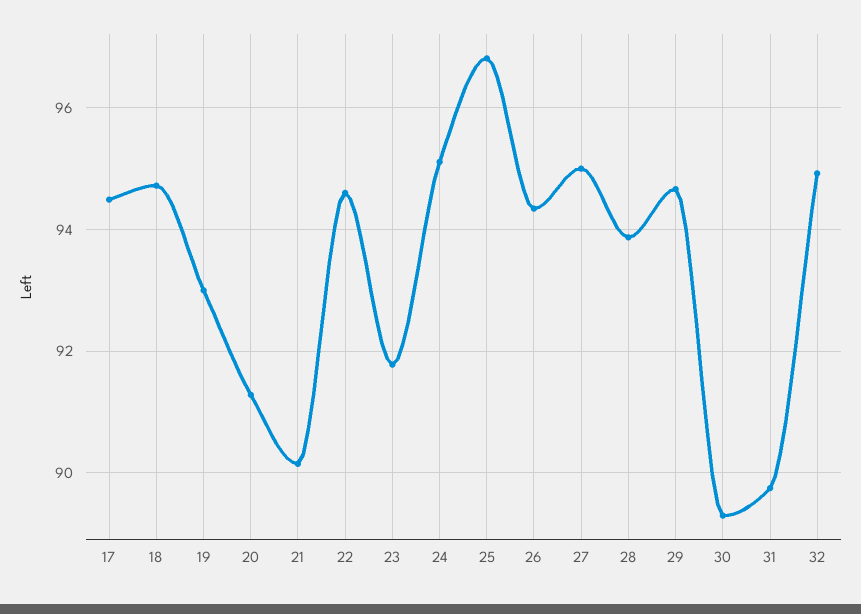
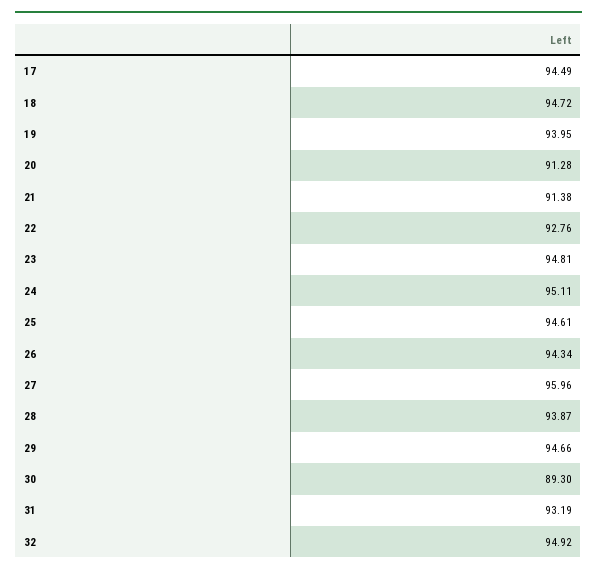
19: 93 -> 93.95
21: 90.2 -> 91.38
22: 94.6 -> 92.76
23: 91.8 -> 94.81
25: 96.8 -> 94.61
27: 95 -> 95.96
31: 89.8 -> 93.19

